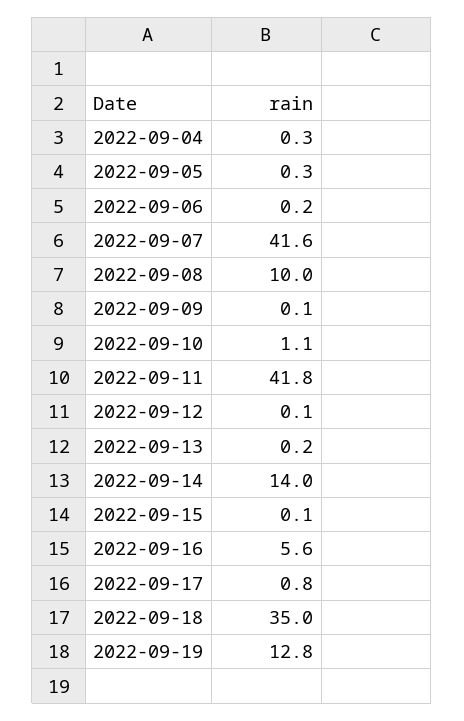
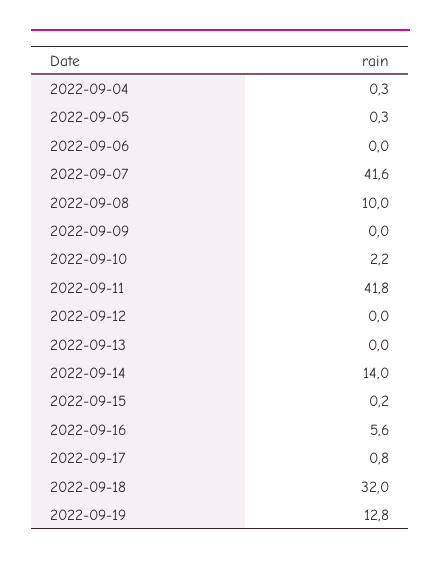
2022-09-06: 0.2 -> 0
2022-09-09: 0.1 -> 0
2022-09-10: 1.1 -> 2.2
2022-09-12: 0.1 -> 0
2022-09-13: 0.2 -> 0
2022-09-15: 0.1 -> 0.2
2022-09-18: 35 -> 32

